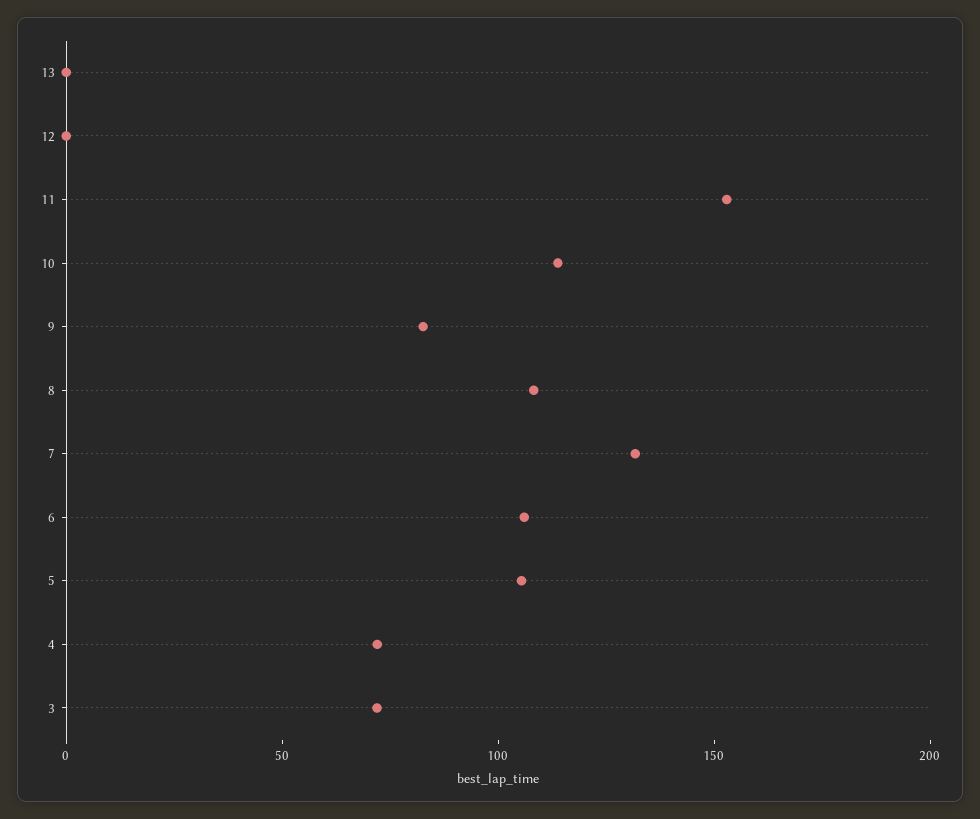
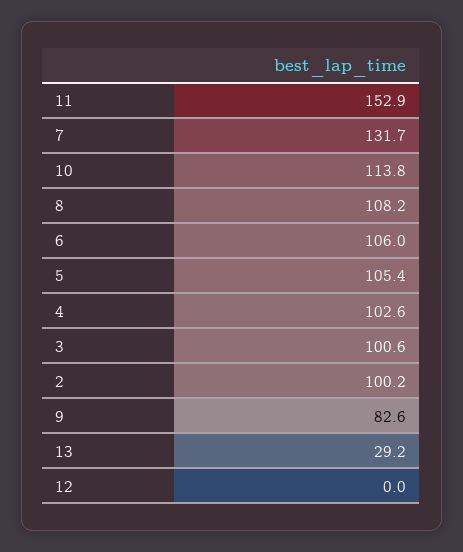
13: 0 -> 29.2
4: 70 -> 102.6
3: 70 -> 100.6
2: none -> 100.2

